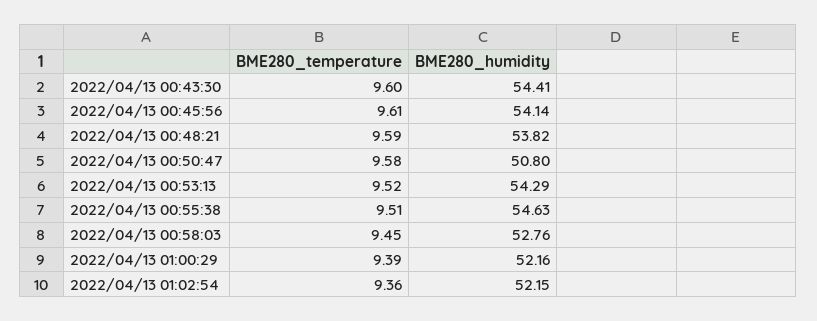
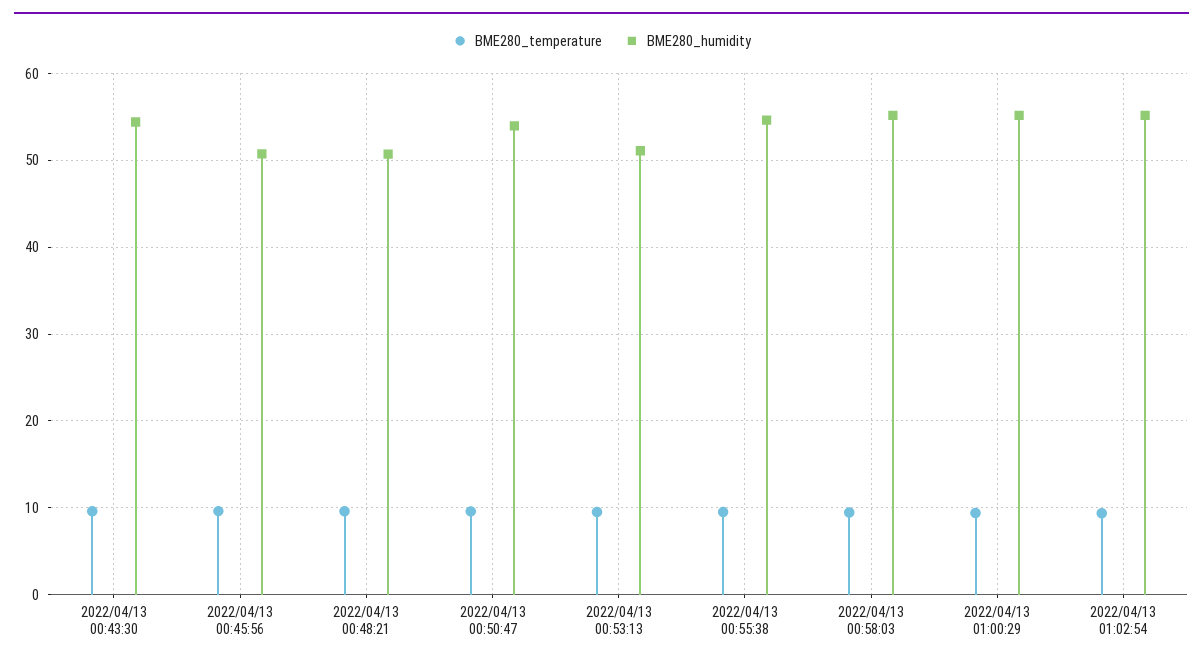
BME280_humidity, 2022/04/13 00:45:56: 54.14 -> 51
BME280_humidity, 2022/04/13 00:48:21: 53.82 -> 51
BME280_humidity, 2022/04/13 00:50:47: 50.8 -> 54
BME280_humidity, 2022/04/13 00:53:13: 54.29 -> 51
BME280_humidity, 2022/04/13 00:58:03: 52.76 -> 55
BME280_humidity, 2022/04/13 01:00:29: 52.16 -> 55
BME280_humidity, 2022/04/13 01:02:54: 52.15 -> 55

